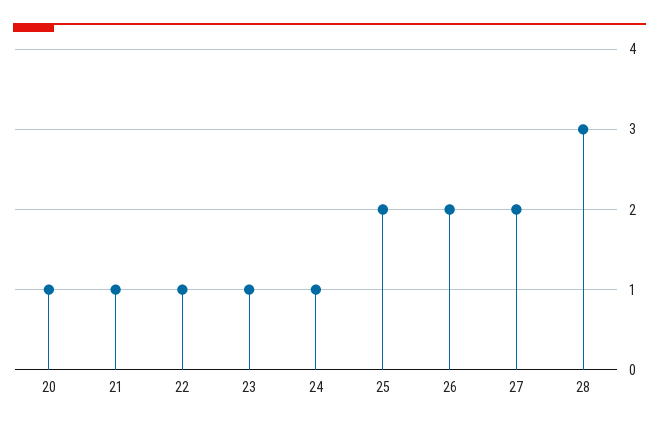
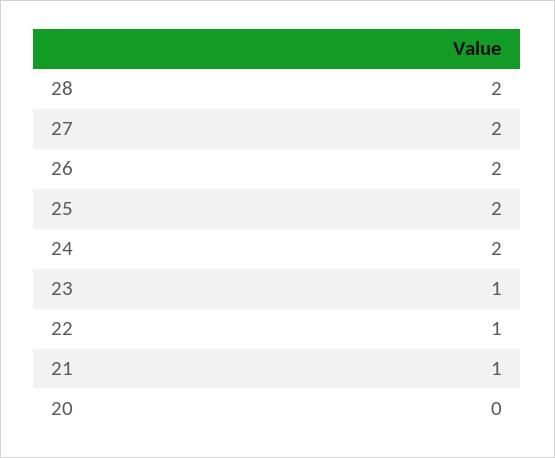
20: 1 -> 0
24: 1 -> 2
28: 3 -> 2

